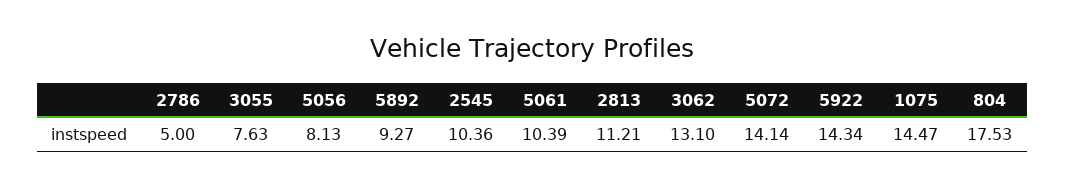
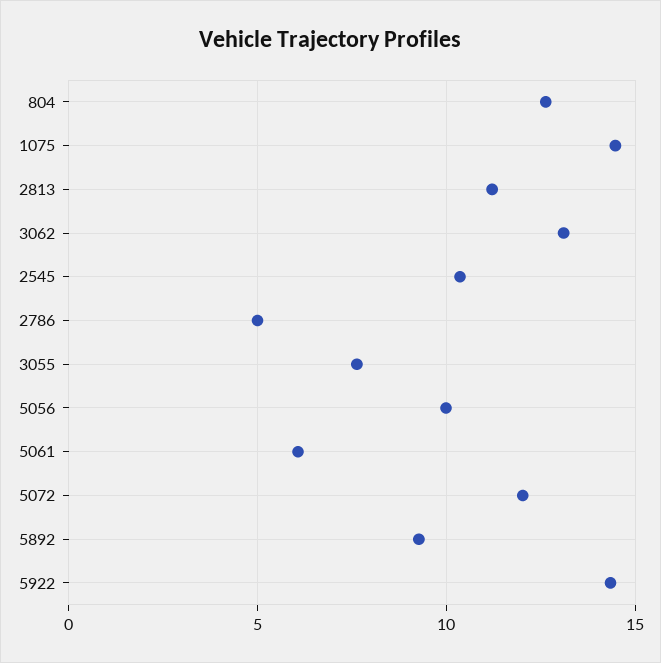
5056: 8.13 -> 10
5061: 10.39 -> 6
5072: 14.14 -> 12
804: 17.53 -> 12.5

